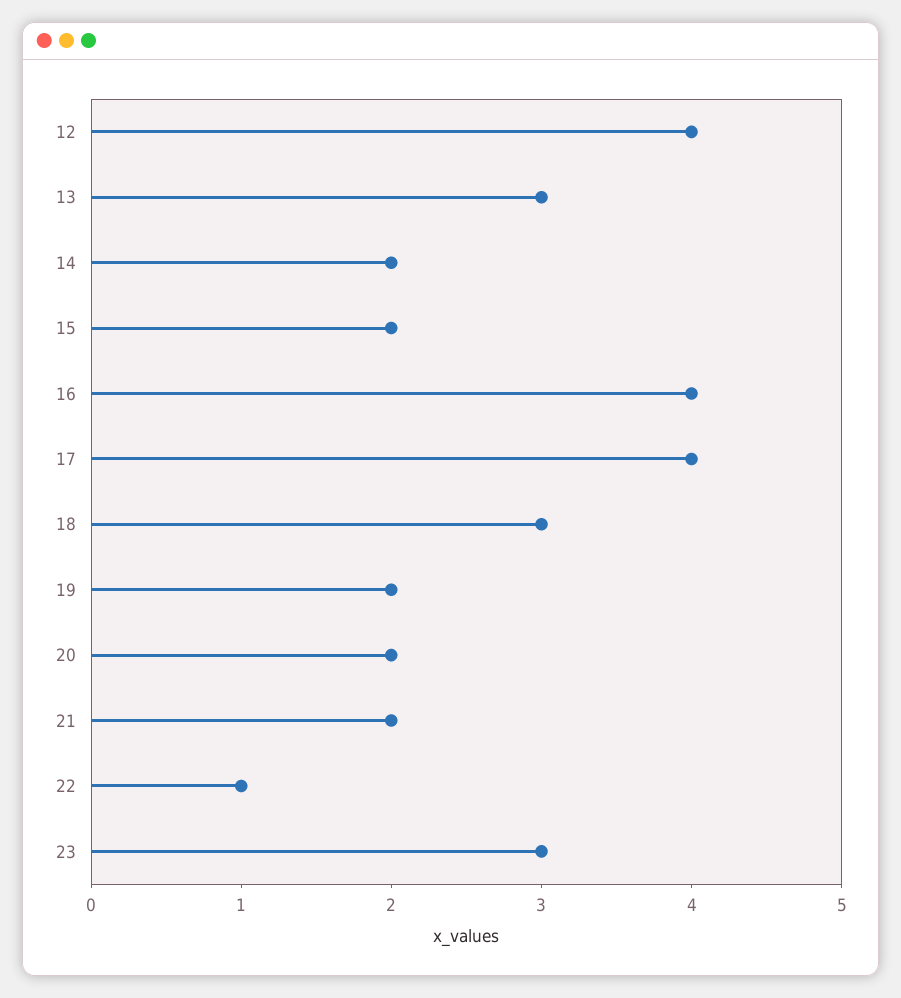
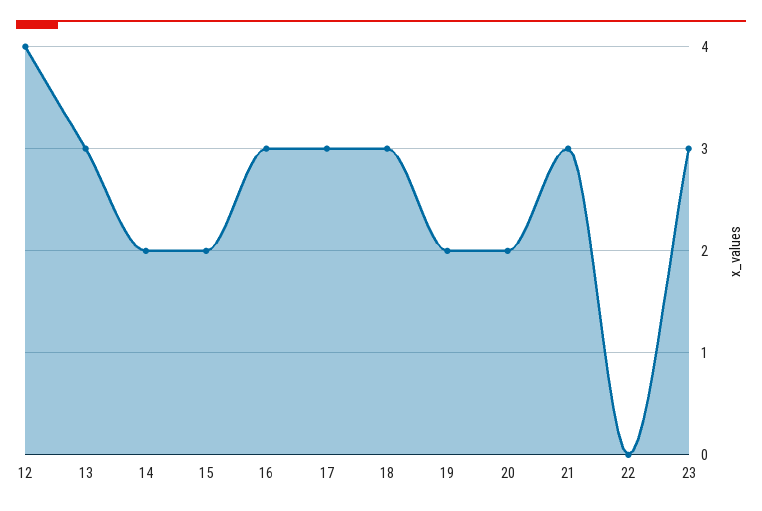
16: 4 -> 3
17: 4 -> 3
21: 2 -> 3
22: 1 -> 0

